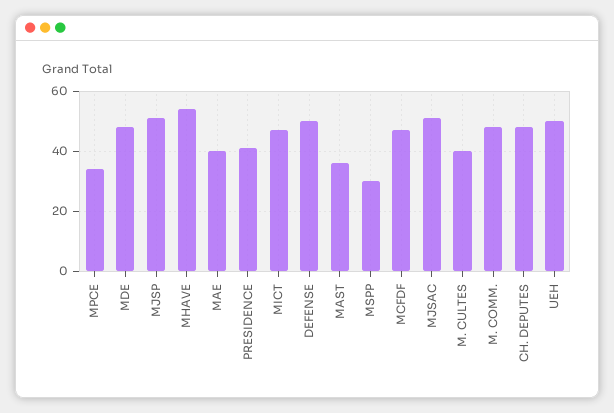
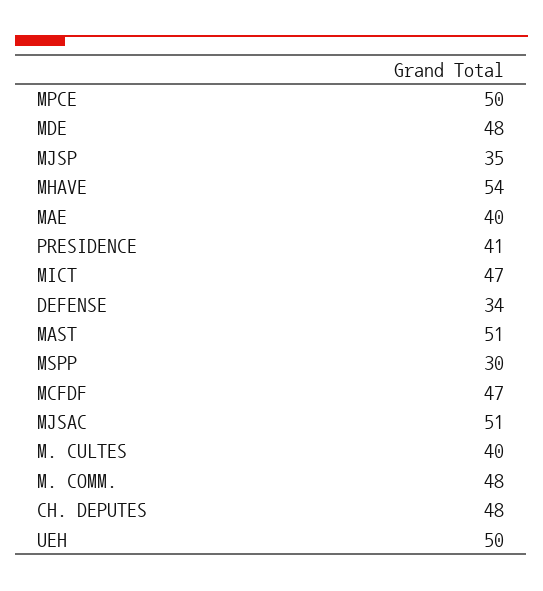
MPCE: 35 -> 50
MJSP: 50 -> 35
DEFENSE: 50 -> 34
MAST: 35 -> 51

